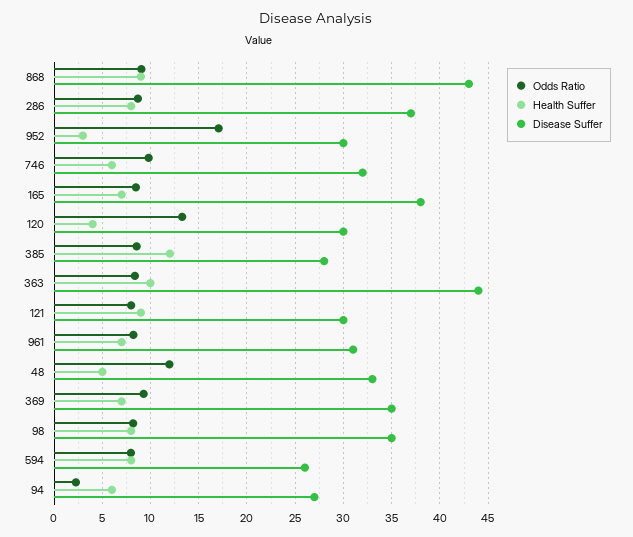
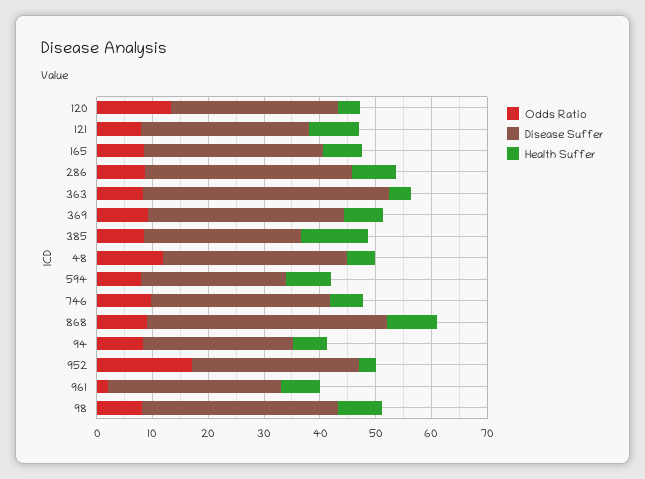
Disease Suffer, 165: 38 -> 32
Health Suffer, 363: 10 -> 4
Odds Ratio, 961: 8 -> 2
Odds Ratio, 94: 2 -> 8

